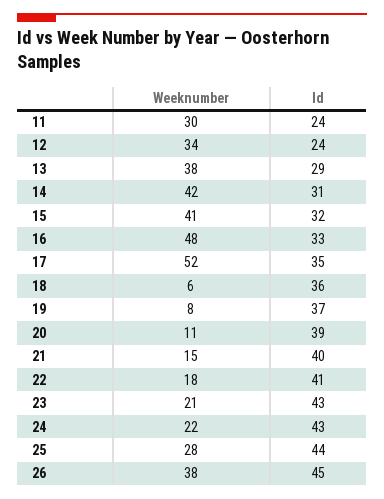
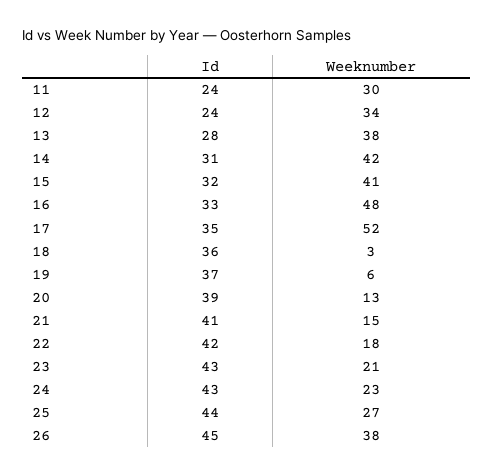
Id, 13: 29 -> 28
Weeknumber, 18: 6 -> 3
Weeknumber, 19: 8 -> 6
Weeknumber, 20: 11 -> 13
Id, 21: 40 -> 41
Id, 22: 41 -> 42
Weeknumber, 24: 22 -> 23
Weeknumber, 25: 28 -> 27

